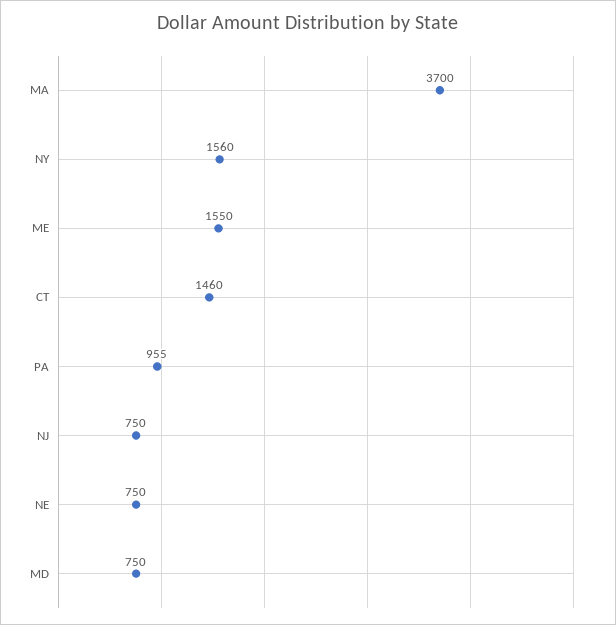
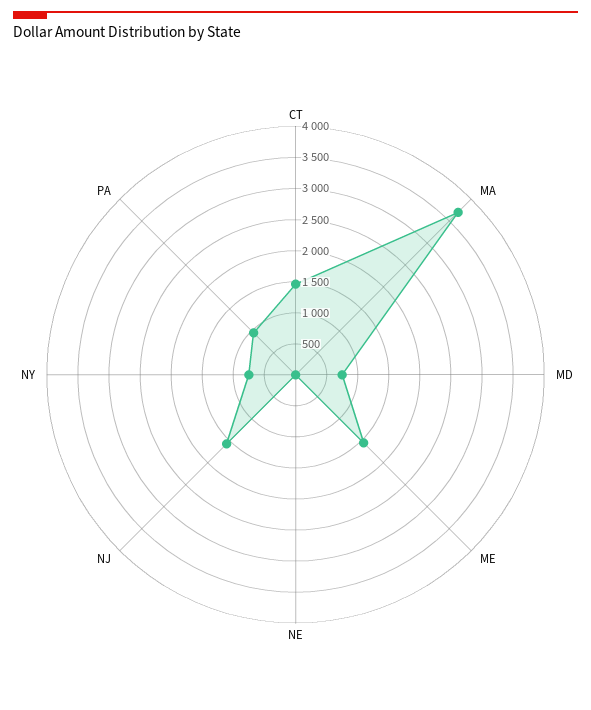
NY: 1560 -> 750
NJ: 750 -> 1500
NE: 750 -> 0

